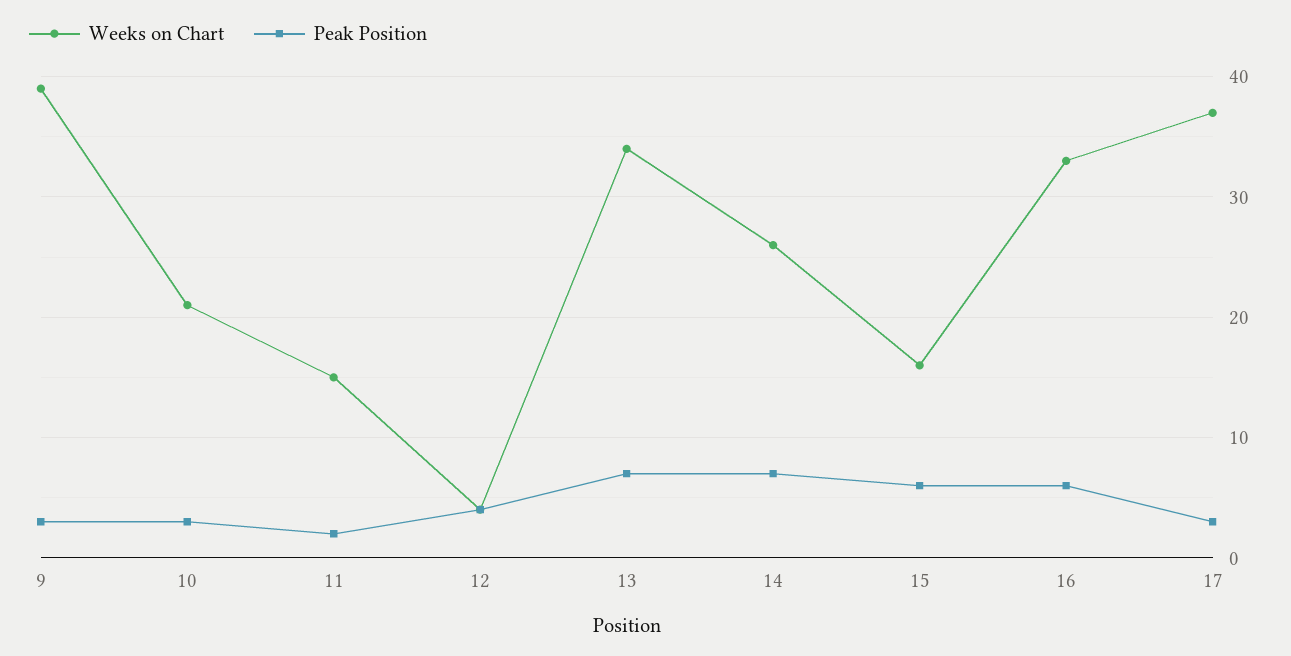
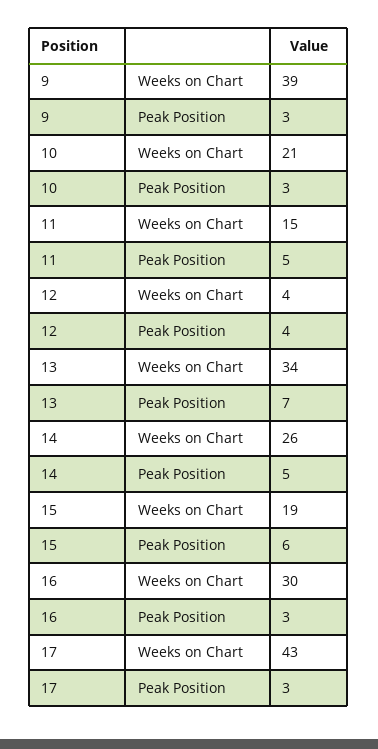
Peak Position, 11: 2 -> 5
Peak Position, 14: 7 -> 5
Weeks on Chart, 15: 16 -> 19
Weeks on Chart, 16: 33 -> 30
Peak Position, 16: 6 -> 3
Weeks on Chart, 17: 37 -> 43

